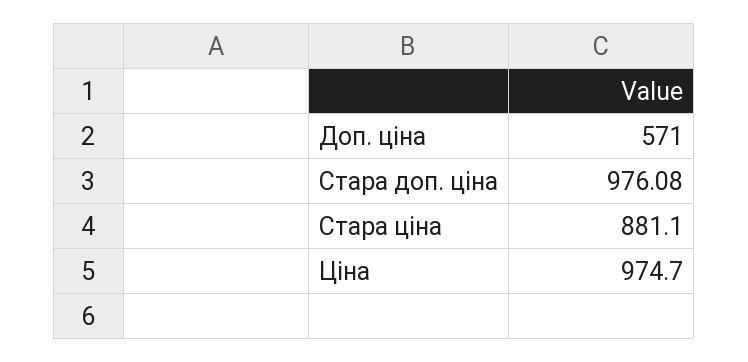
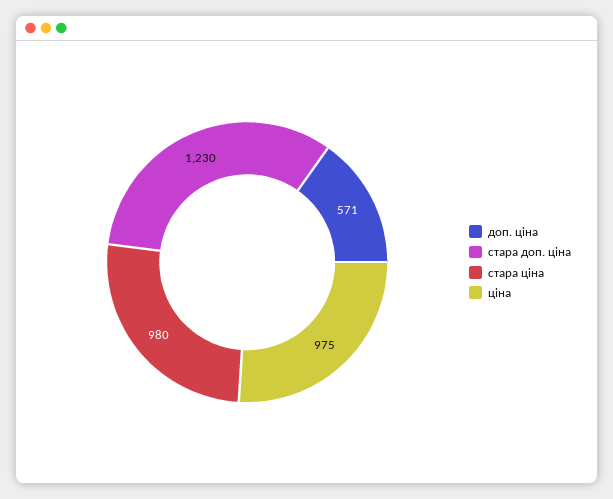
Стара доп. ціна: 976.08 -> 1230
Стара ціна: 881.1 -> 980

